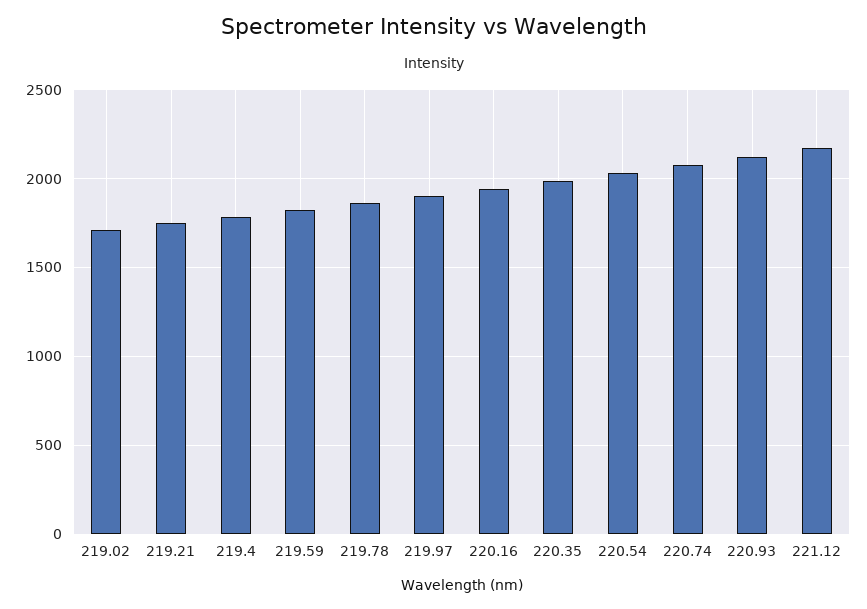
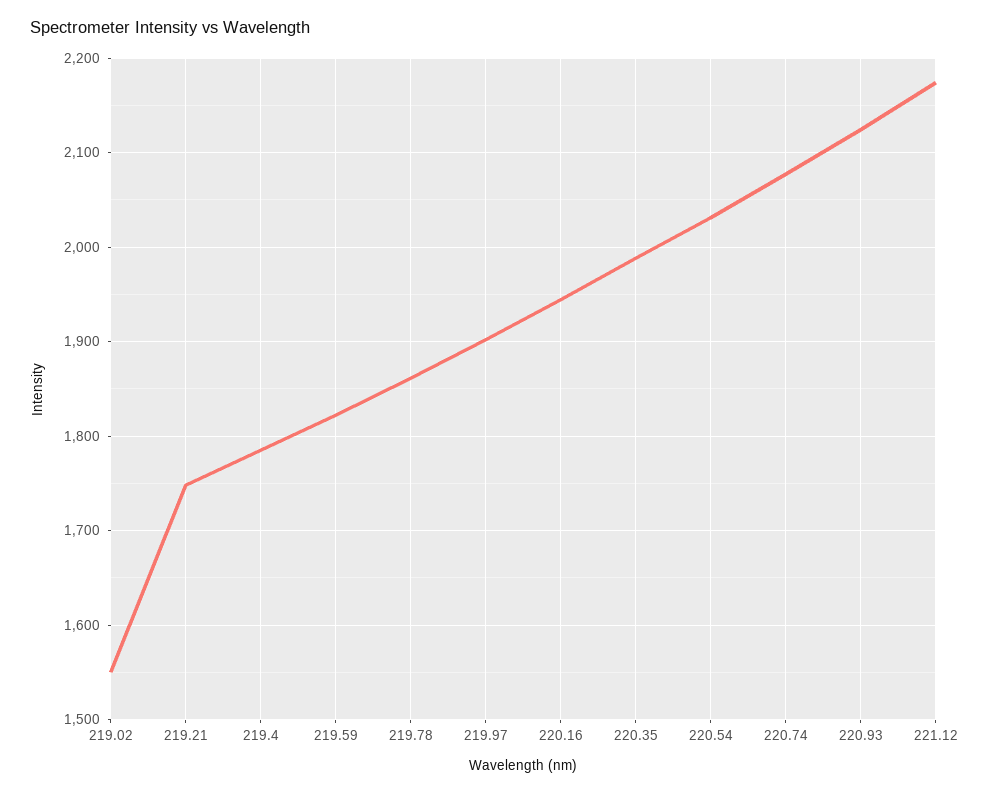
219.02: 1700 -> 1550

